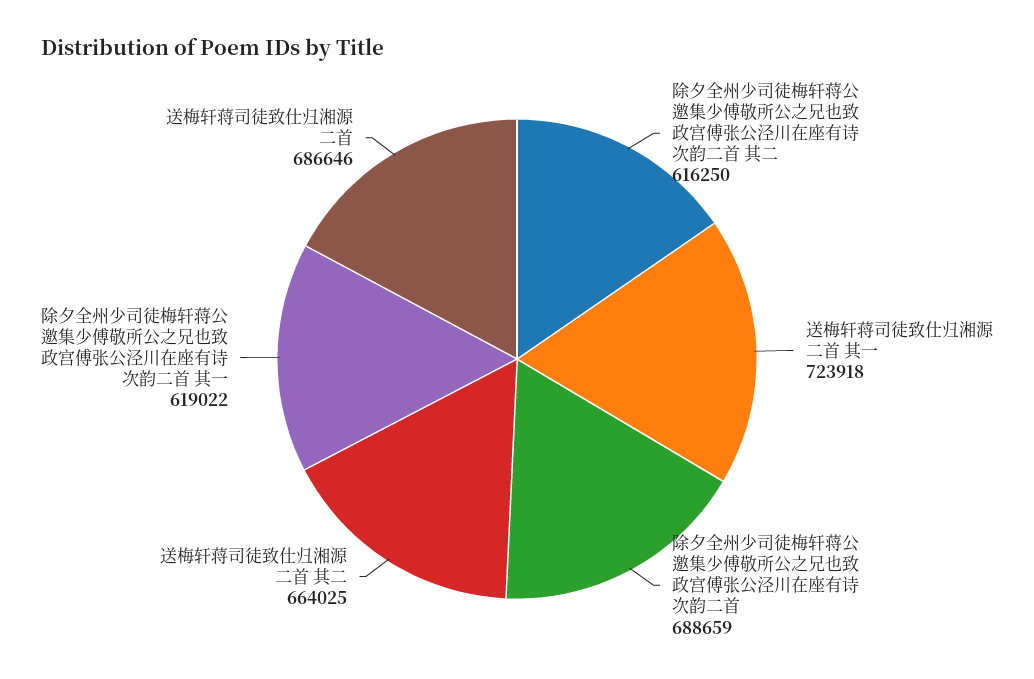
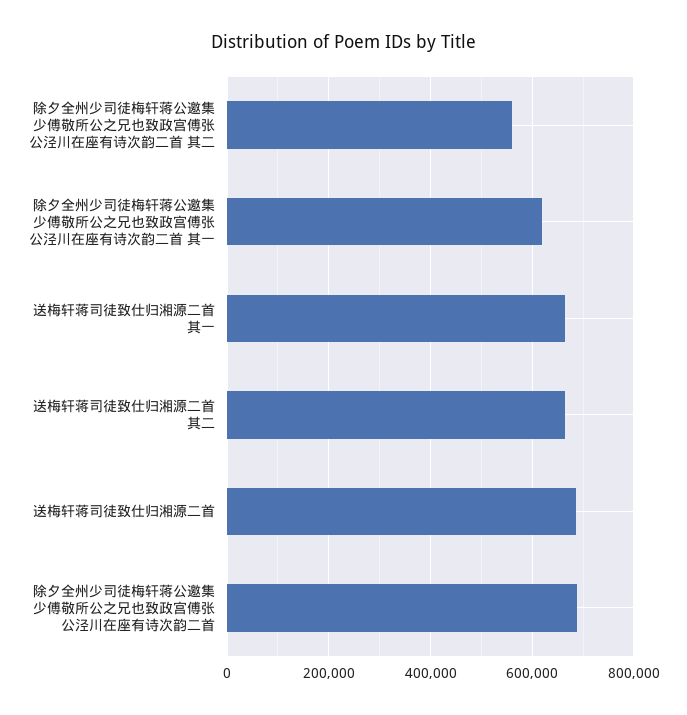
除夕全州少司徒梅轩蒋公邀集少傅敬所公之兄也致政宫傅张公泾川在座有诗次韵二首 其二: 616250 -> 560000
送梅轩蒋司徒致仕归湘源二首 其一: 723918 -> 660000

